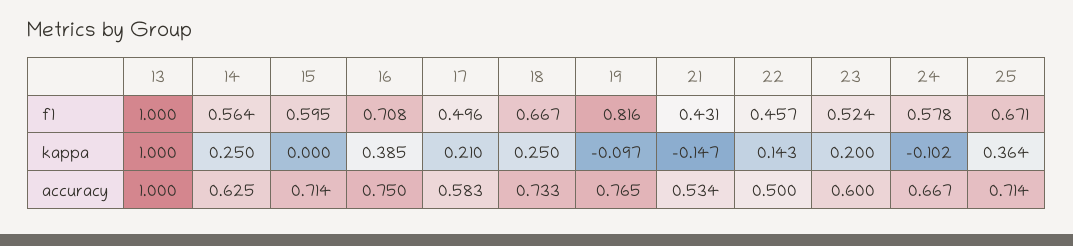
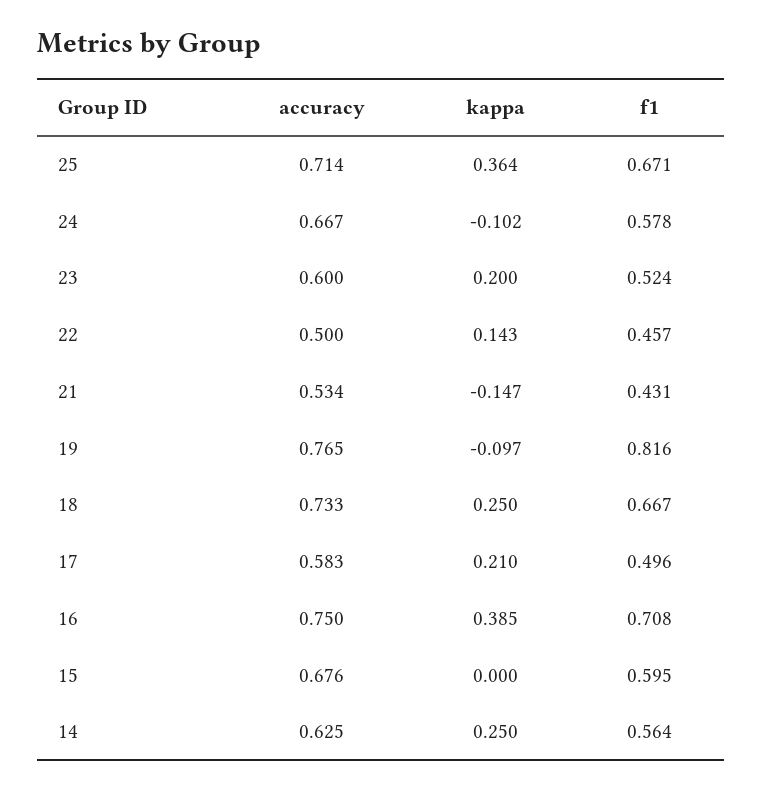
13, f1: 1 -> none
13, kappa: 1 -> none
13, accuracy: 1 -> none
15, accuracy: 0.714 -> 0.676

